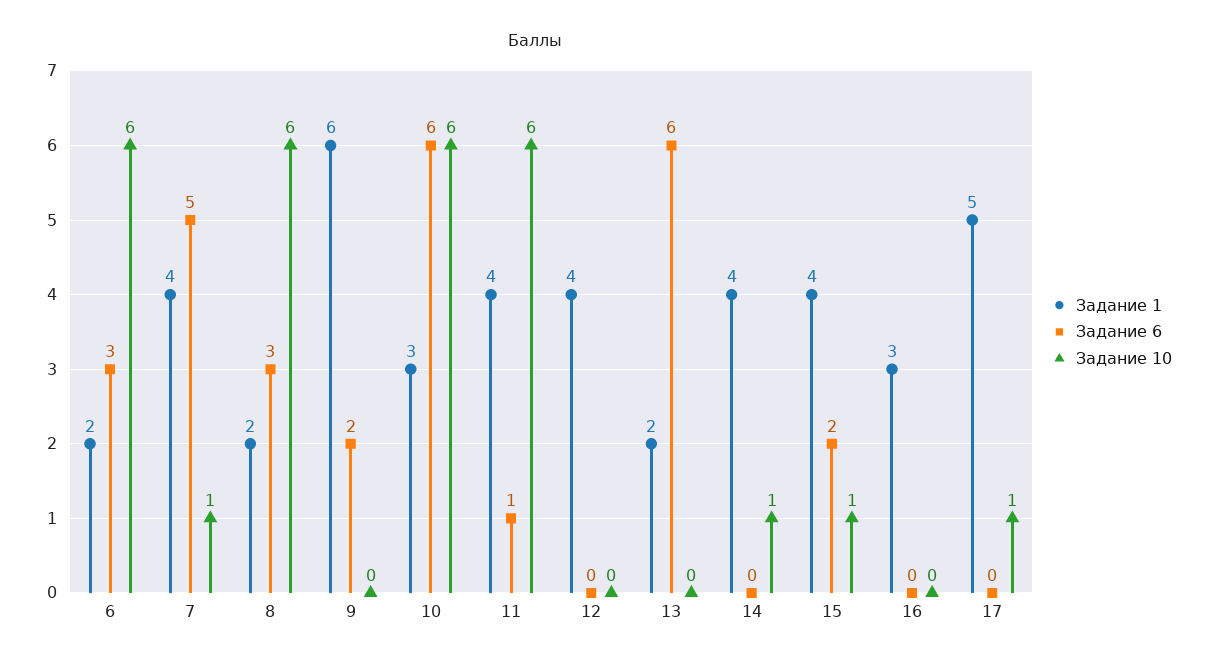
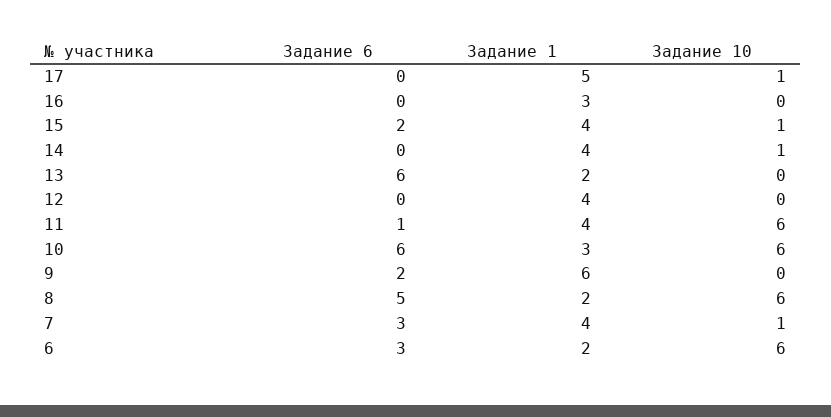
Задание 6, 7: 5 -> 3
Задание 6, 8: 3 -> 5

